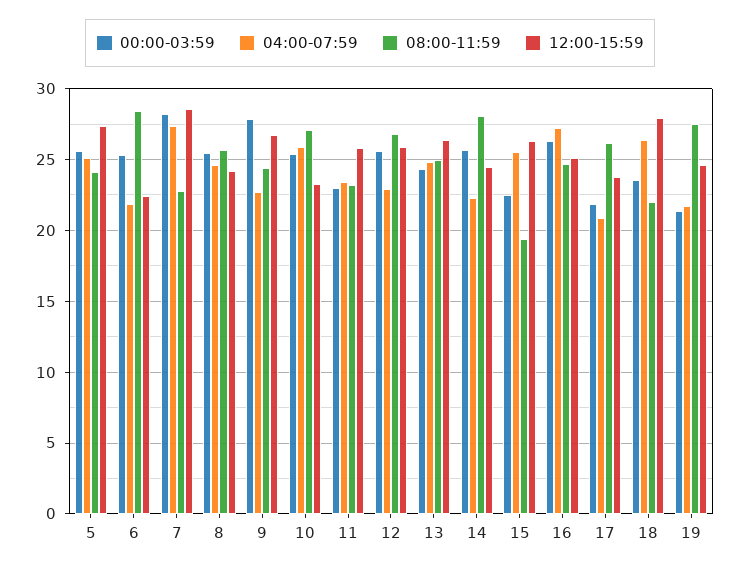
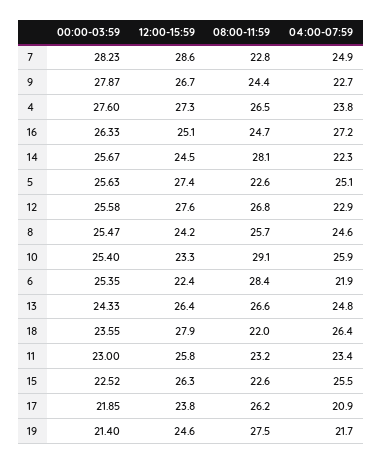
08:00-11:59, 5: 24 -> 22.6
04:00-07:59, 7: 27.5 -> 24.9
08:00-11:59, 10: 27 -> 29.1
12:00-15:59, 12: 26 -> 27.6
08:00-11:59, 13: 25 -> 26.6
08:00-11:59, 15: 19.5 -> 22.6
00:00-03:59, 4: none -> 27.6
12:00-15:59, 4: none -> 27.3
08:00-11:59, 4: none -> 26.5
04:00-07:59, 4: none -> 23.8

